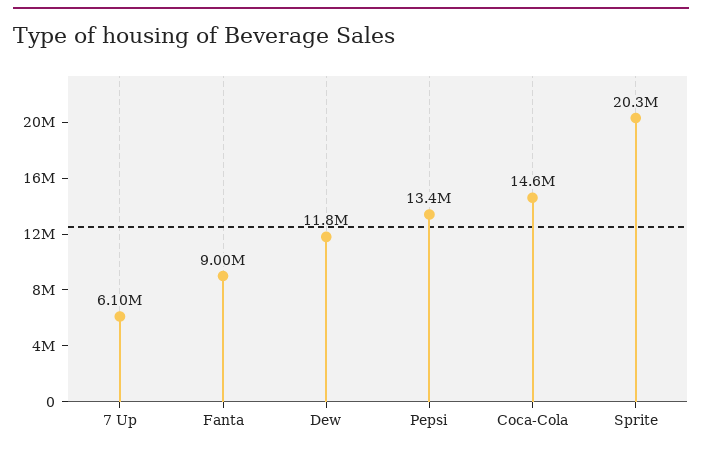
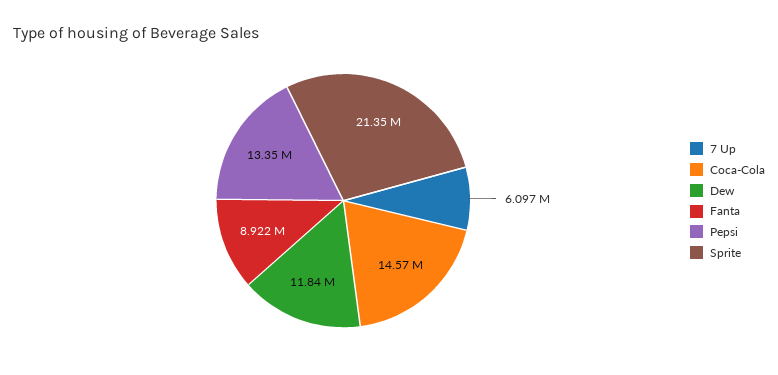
Fanta: 9000000 -> 8922000
Sprite: 20300000 -> 21350000

